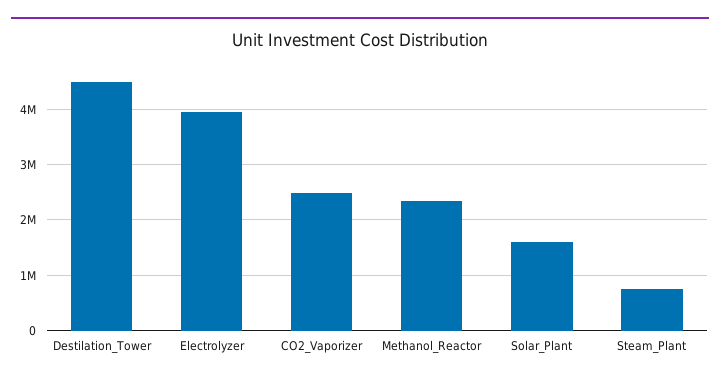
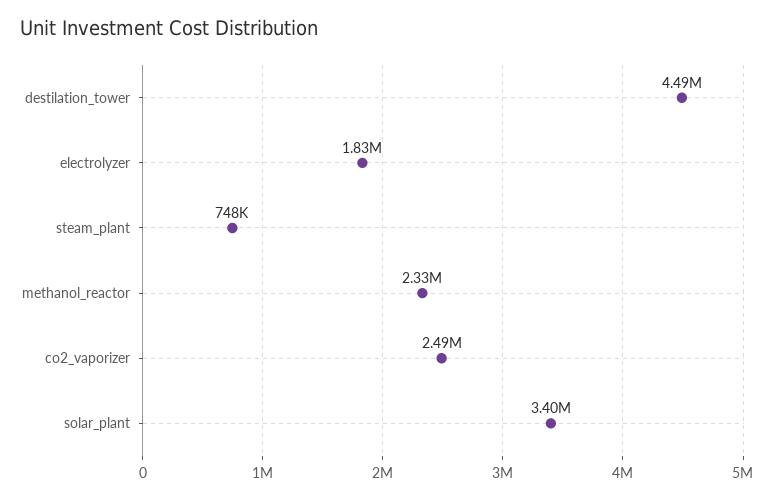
Electrolyzer: 4000000 -> 1830000
Solar_Plant: 1600000 -> 3400000

